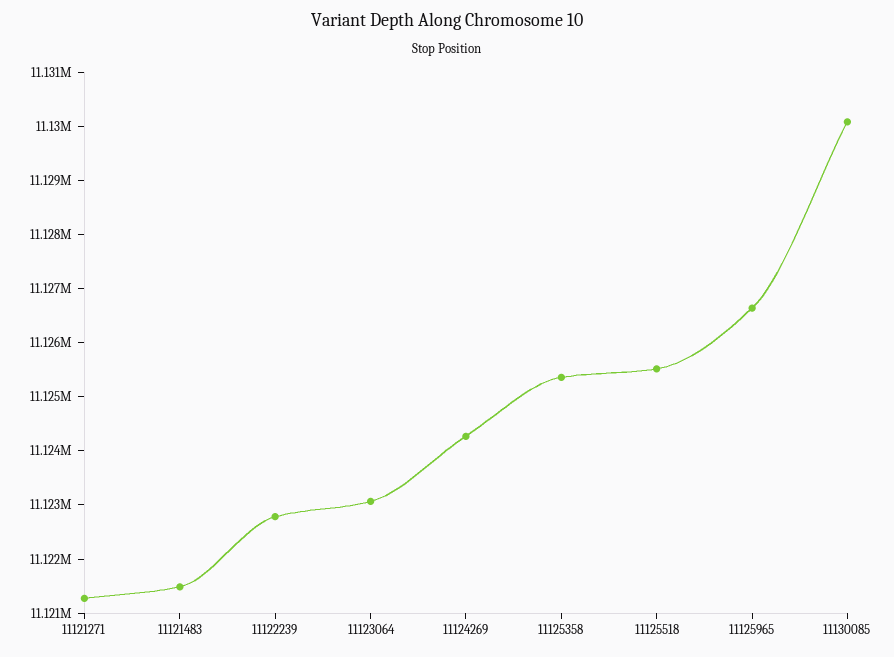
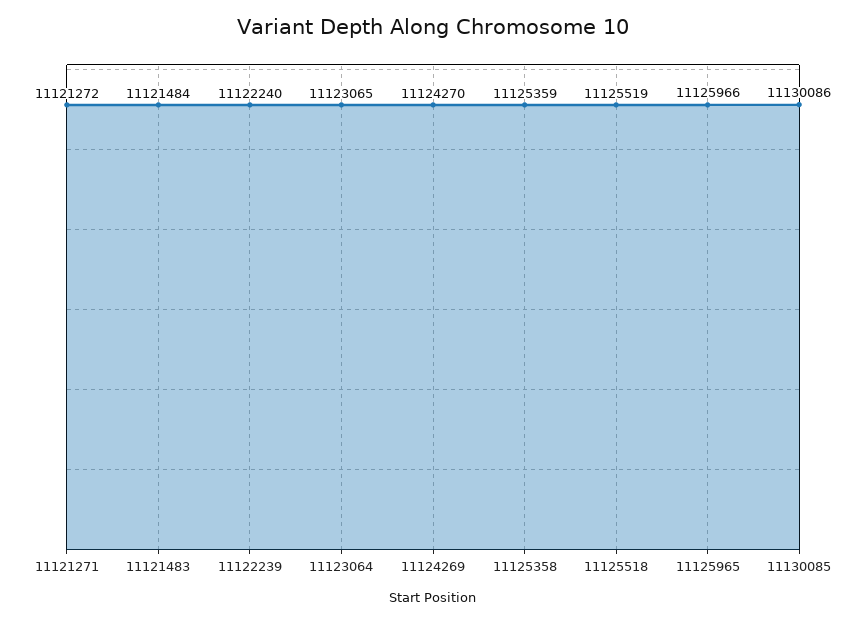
11122239: 11122800 -> 11122240
11125965: 11126600 -> 11125966

